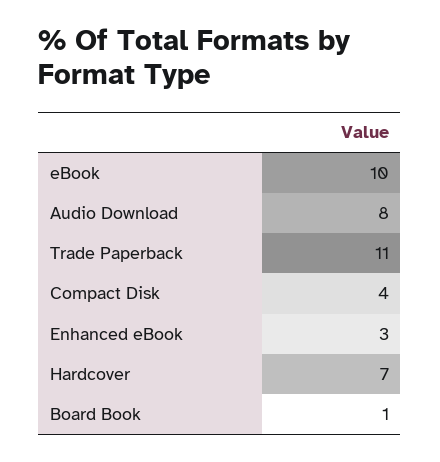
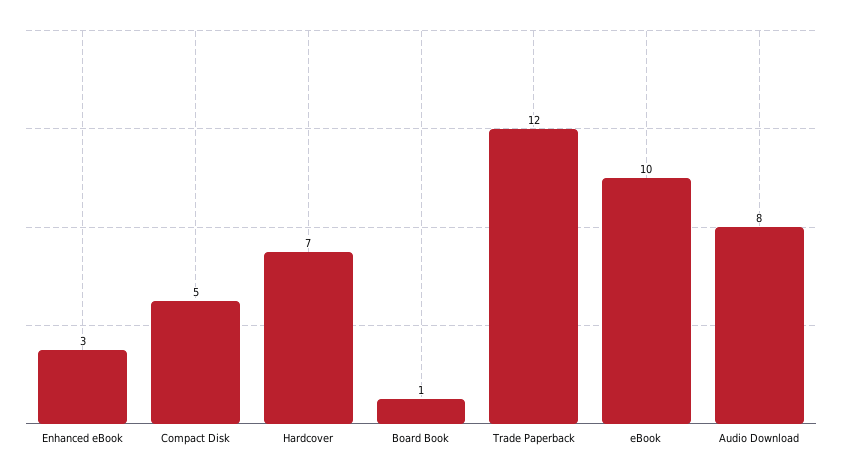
Trade Paperback: 11 -> 12
Compact Disk: 4 -> 5

